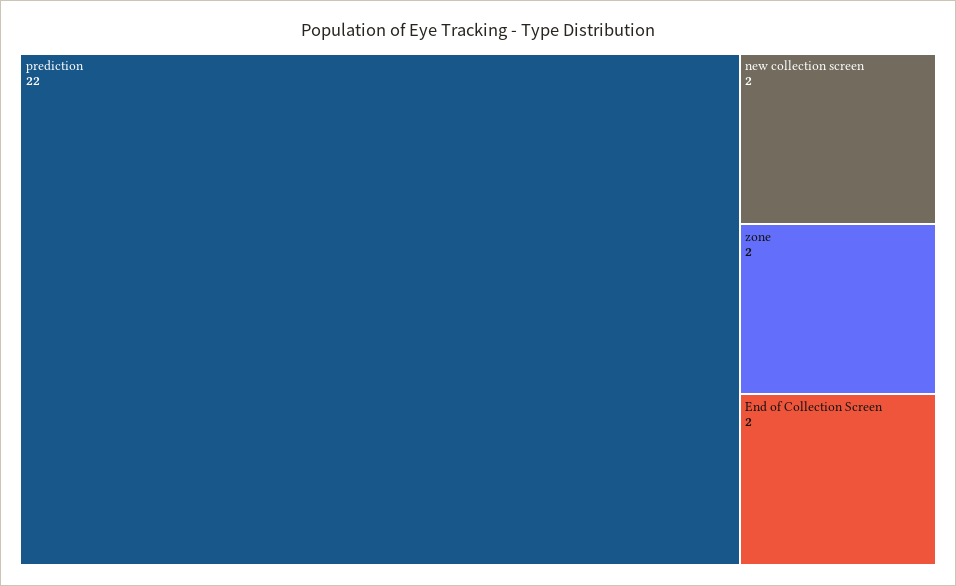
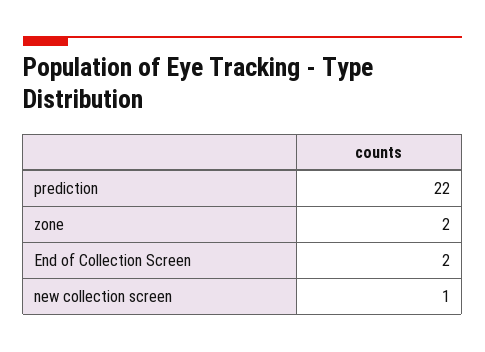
new collection screen: 2 -> 1

